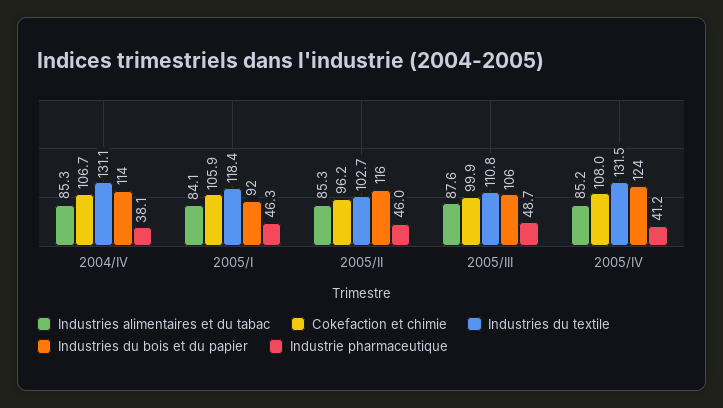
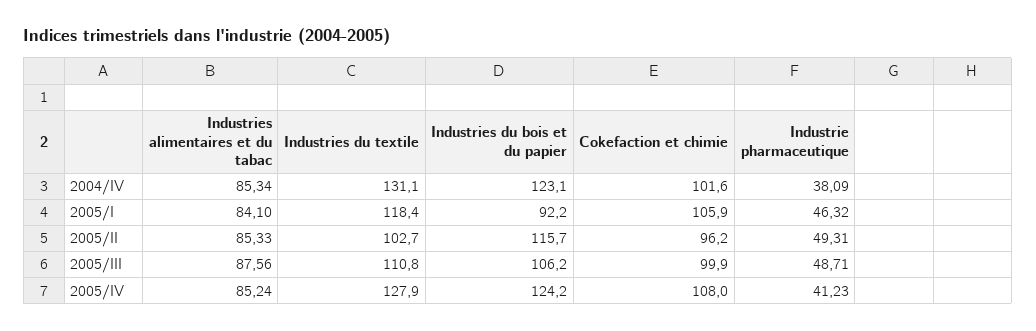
Cokefaction et chimie, 2004/IV: 106.7 -> 101.6
Industries du bois et du papier, 2004/IV: 114 -> 123.1
Industrie pharmaceutique, 2005/II: 46 -> 49.31
Industries du textile, 2005/IV: 131.5 -> 127.9

